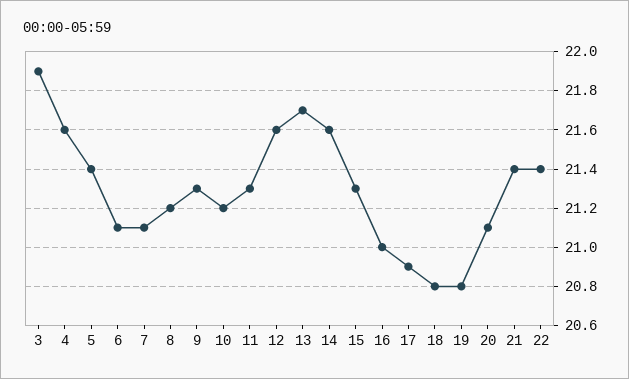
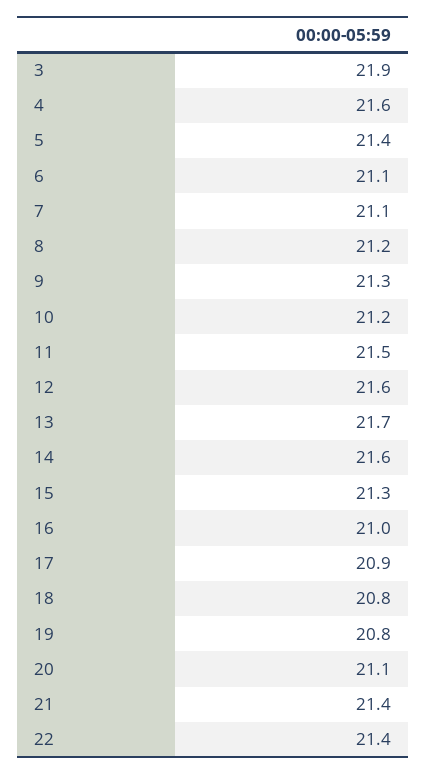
11: 21.3 -> 21.5

